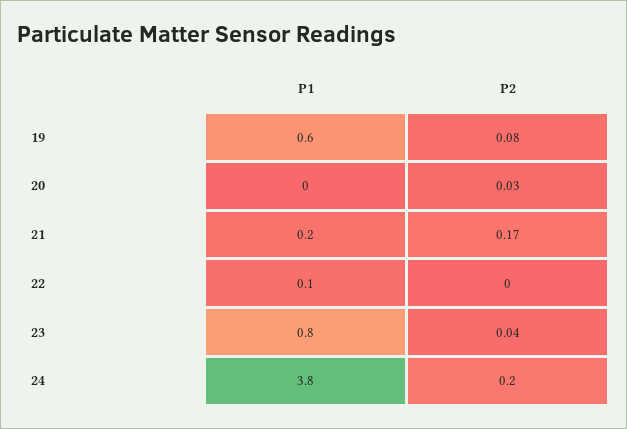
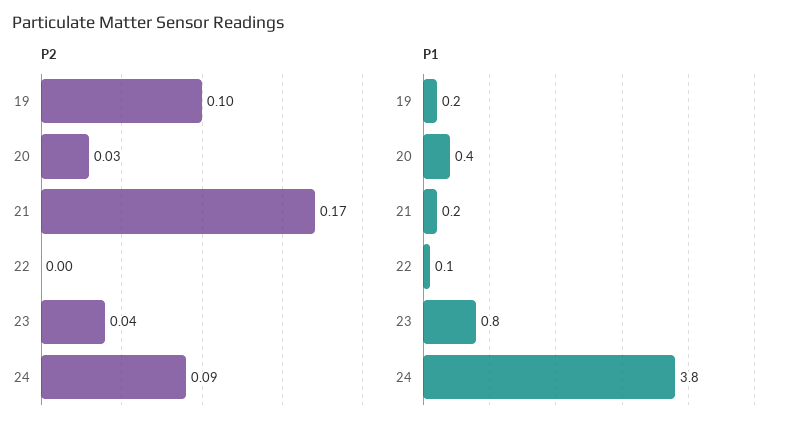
P1, 19: 0.6 -> 0.2
P2, 19: 0.08 -> 0.1
P1, 20: 0 -> 0.4
P2, 24: 0.2 -> 0.09

